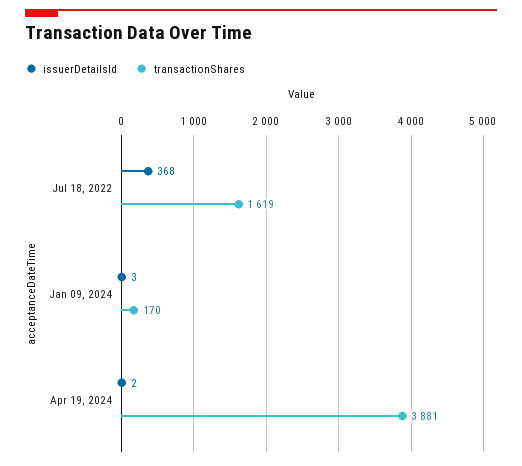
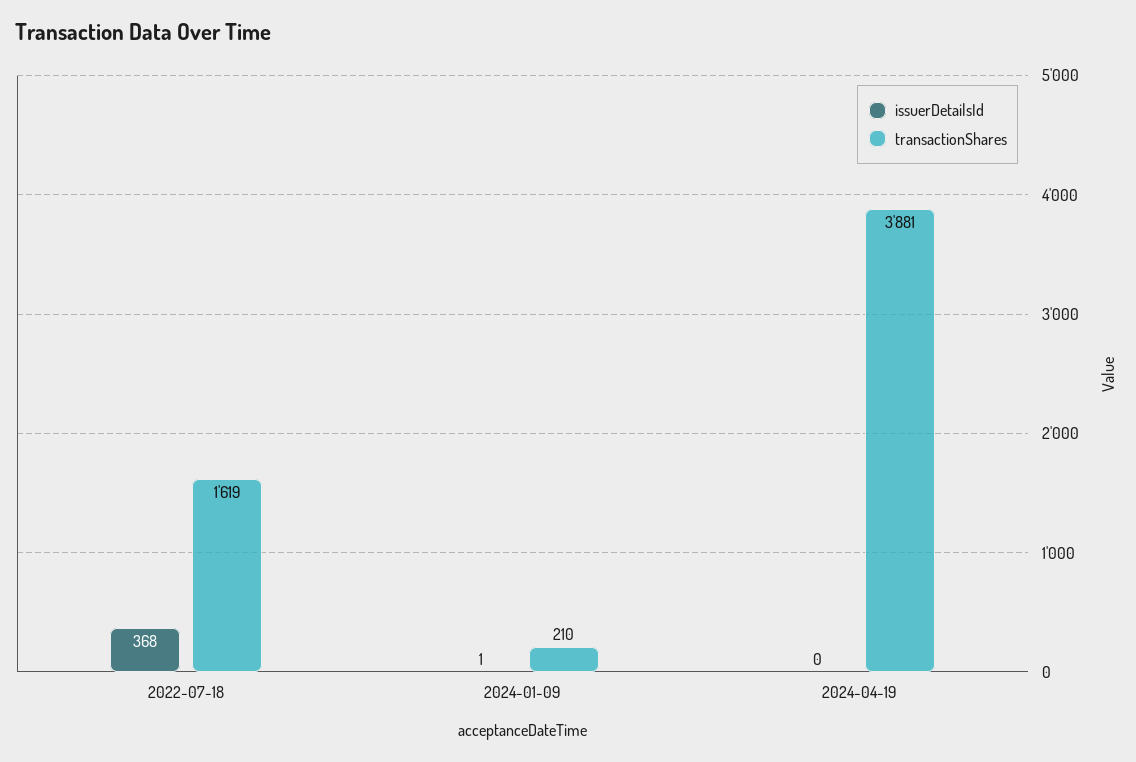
issuerDetailsId, Jan 09, 2024: 3 -> 1
transactionShares, Jan 09, 2024: 170 -> 210
issuerDetailsId, Apr 19, 2024: 2 -> 0

